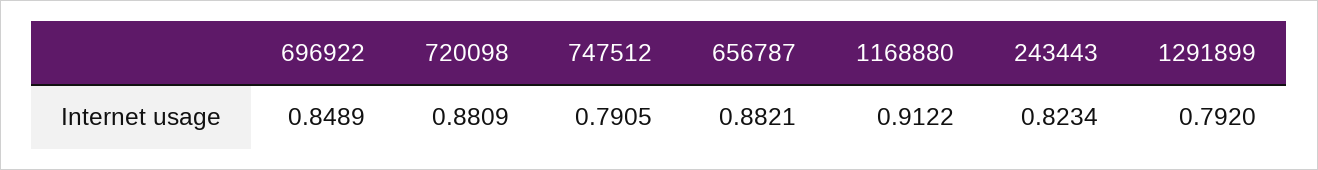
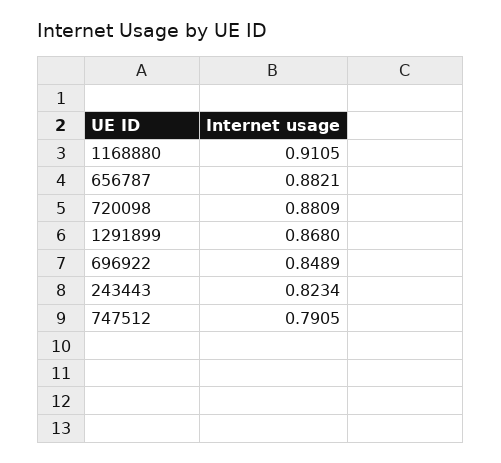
1168880: 0.9122 -> 0.9105
1291899: 0.792 -> 0.868

